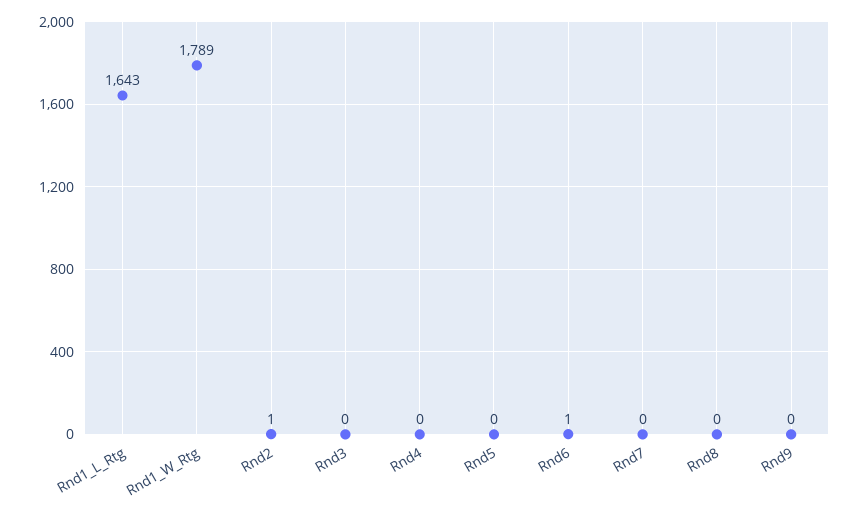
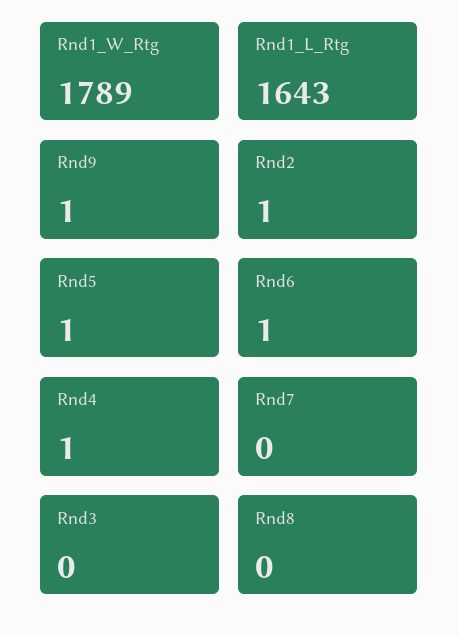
Rnd4: 0 -> 1
Rnd5: 0 -> 1
Rnd9: 0 -> 1

